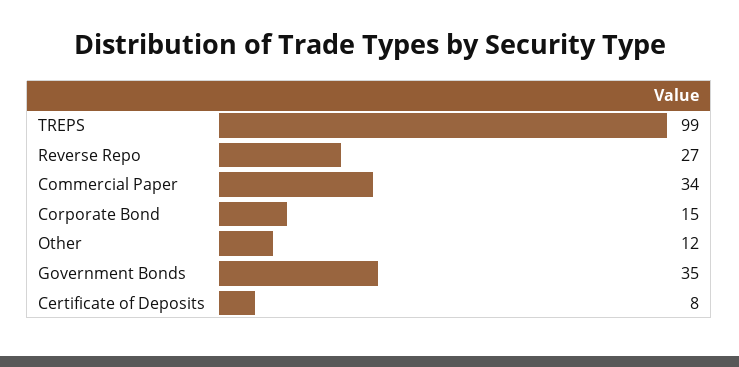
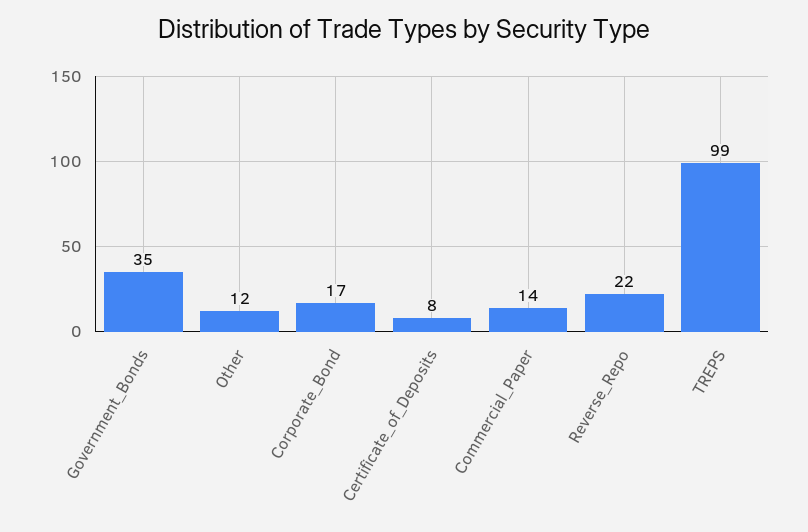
Reverse Repo: 27 -> 22
Commercial Paper: 34 -> 14
Corporate Bond: 15 -> 17

